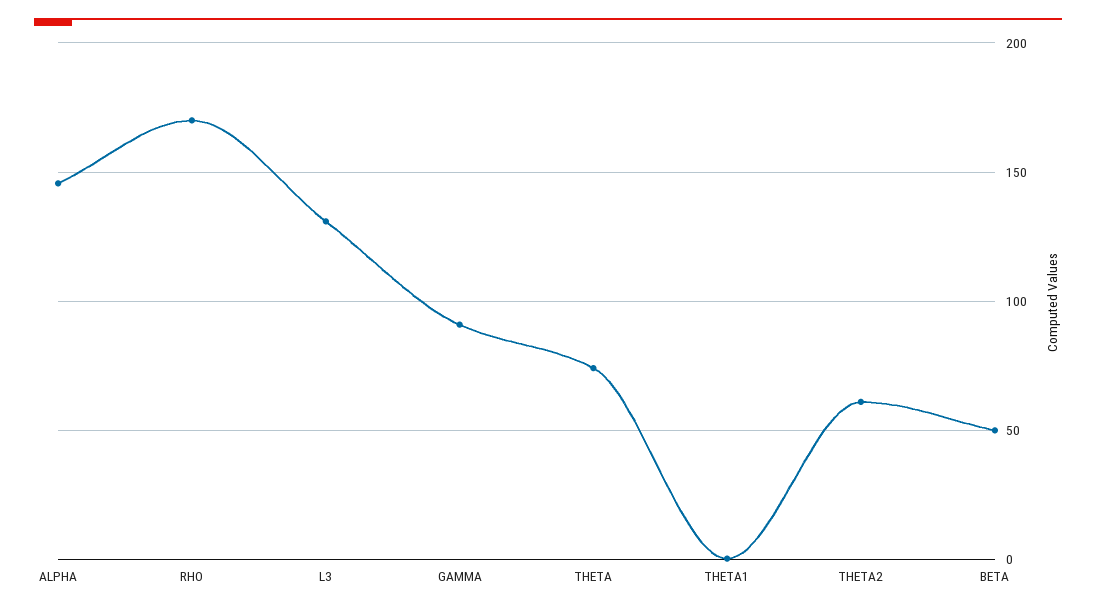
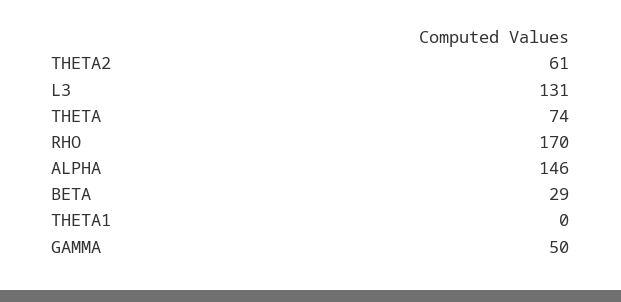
GAMMA: 90 -> 50
BETA: 50 -> 29

